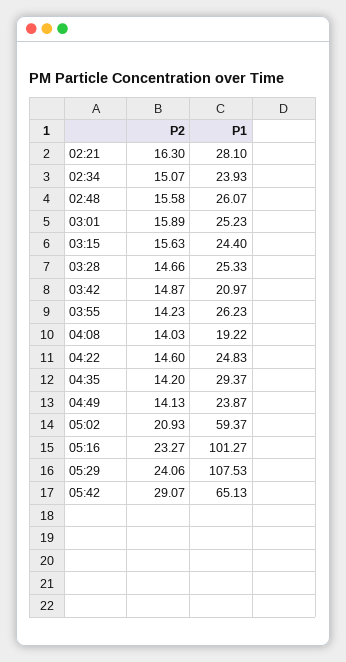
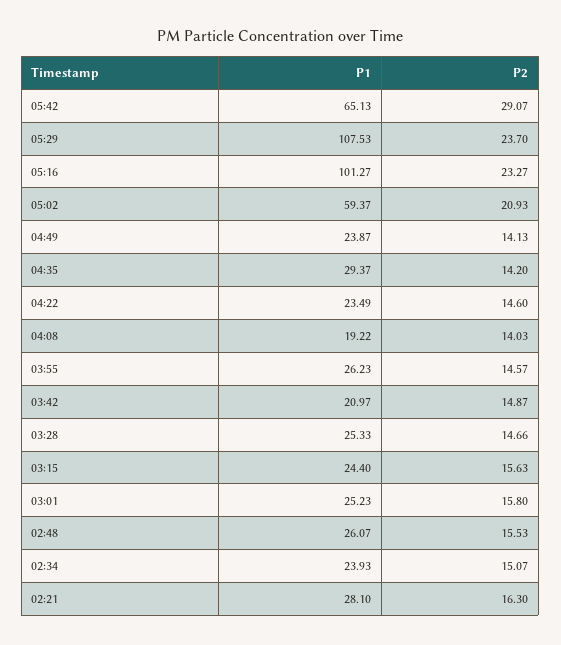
P2, 02:48: 15.58 -> 15.53
P2, 03:01: 15.89 -> 15.8
P2, 03:55: 14.23 -> 14.57
P1, 04:22: 24.83 -> 23.49
P2, 05:29: 24.06 -> 23.7

